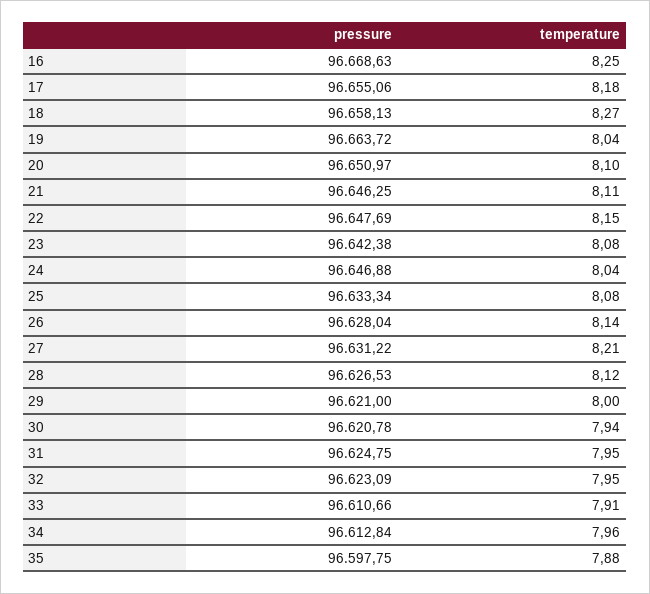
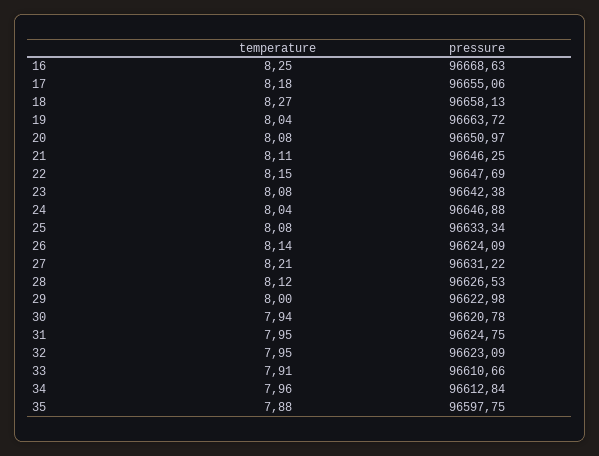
temperature, 20: 8.1 -> 8.08
pressure, 26: 96628.04 -> 96624.09
pressure, 29: 96621 -> 96622.98

